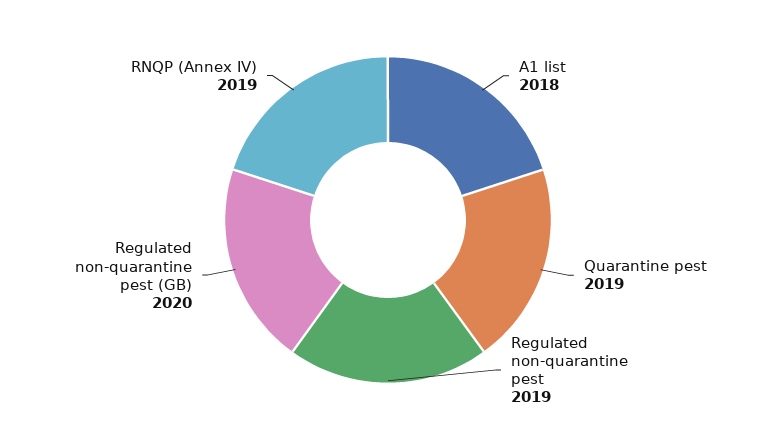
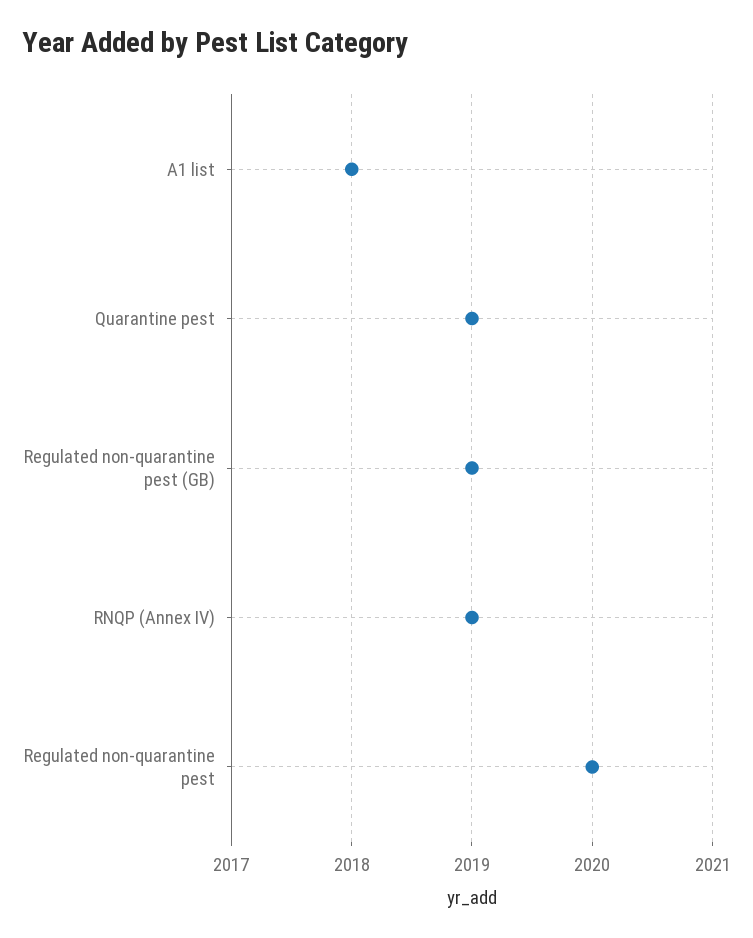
Regulated non-quarantine pest: 2019 -> 2020
Regulated non-quarantine pest (GB): 2020 -> 2019

